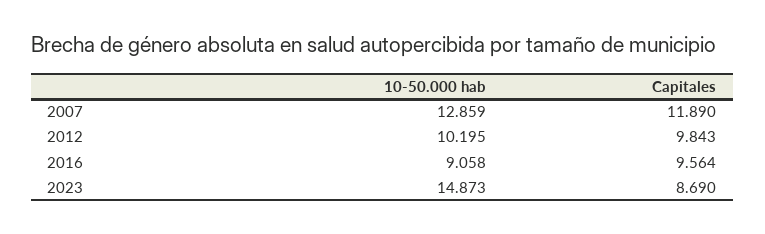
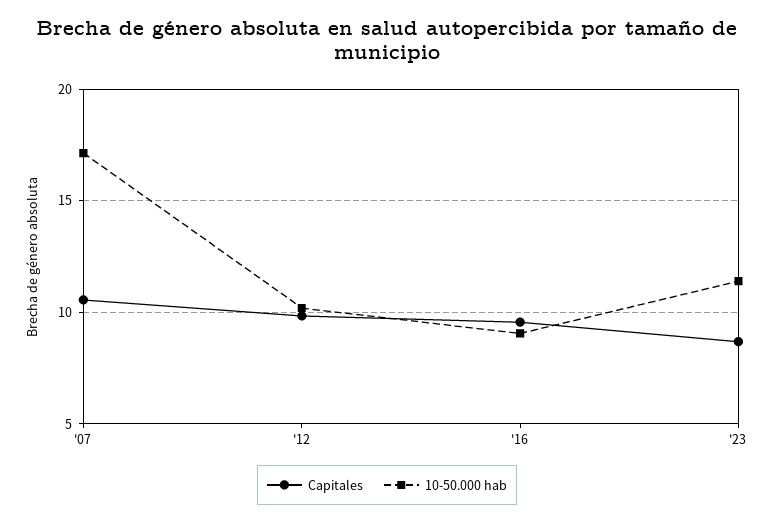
10-50.000 hab, 2007: 12.859 -> 17
Capitales, 2007: 11.89 -> 10.5
10-50.000 hab, 2023: 14.873 -> 11.5

